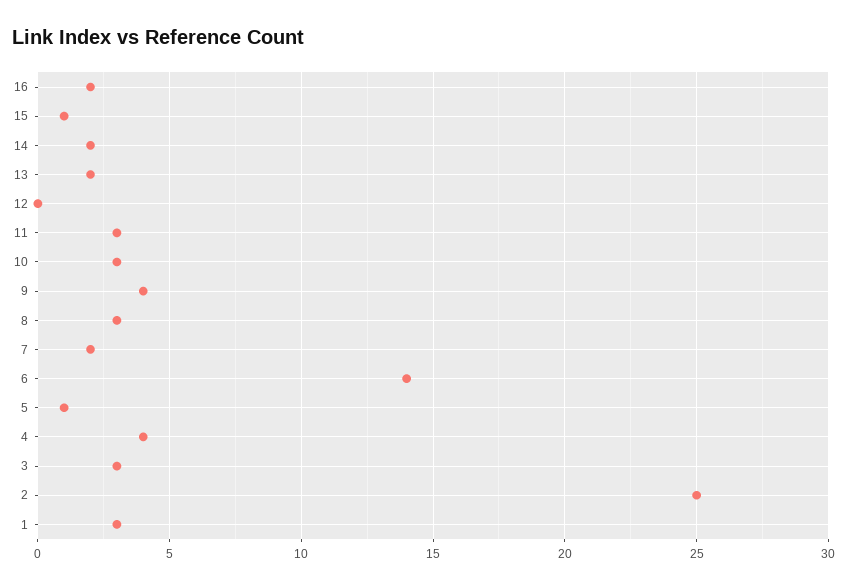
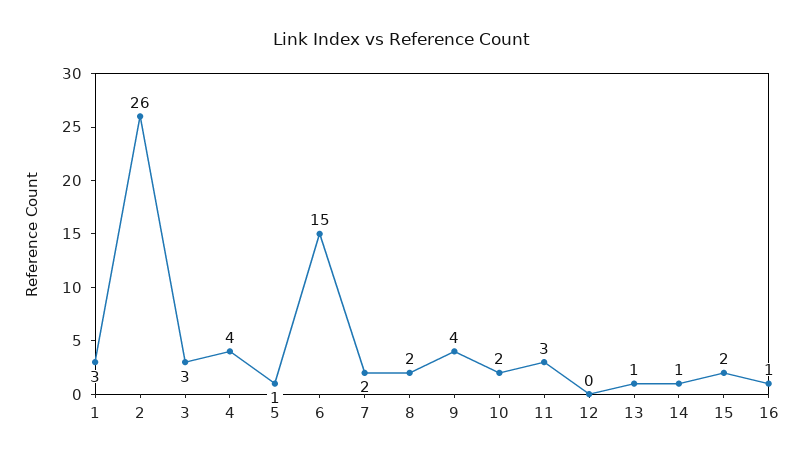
16: 2 -> 1
15: 1 -> 2
14: 2 -> 1
13: 2 -> 1
10: 3 -> 2
8: 3 -> 2
6: 14 -> 15
2: 25 -> 26

